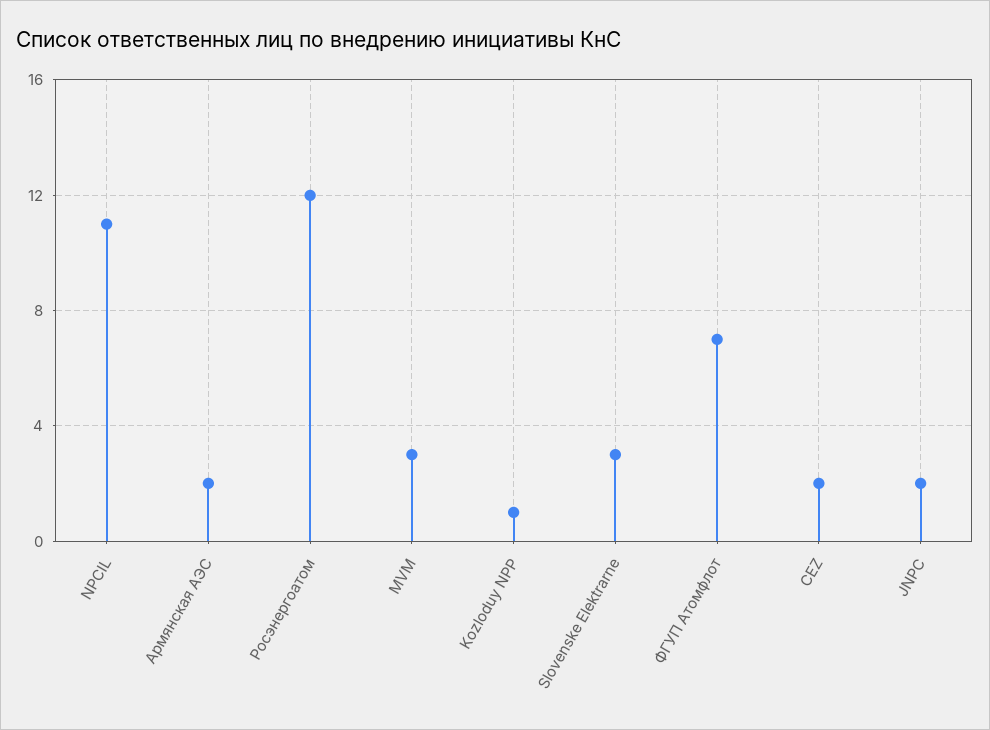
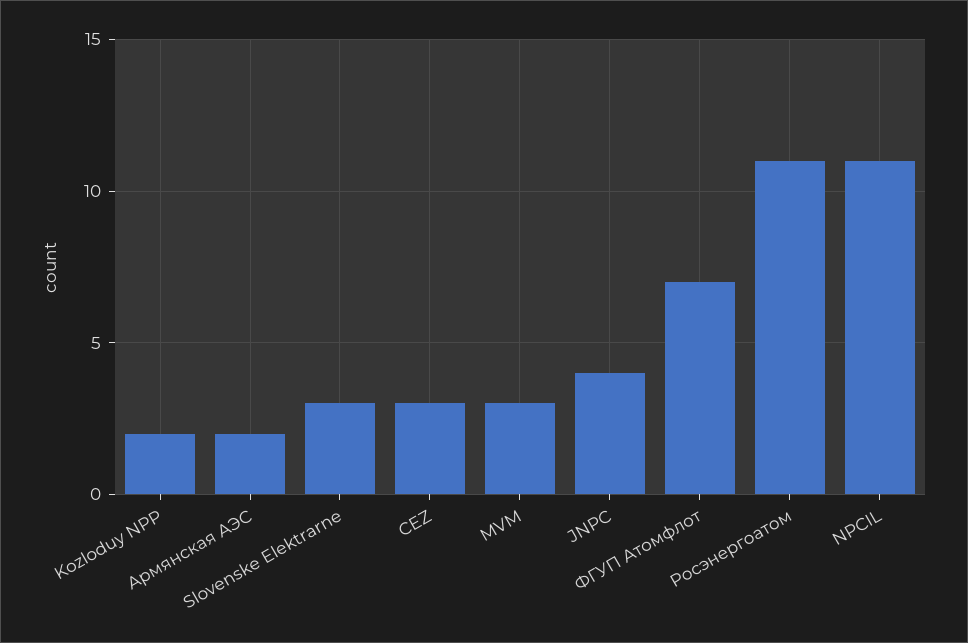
Росэнергоатом: 12 -> 11
Kozloduy NPP: 1 -> 2
CEZ: 2 -> 3
JNPC: 2 -> 4

